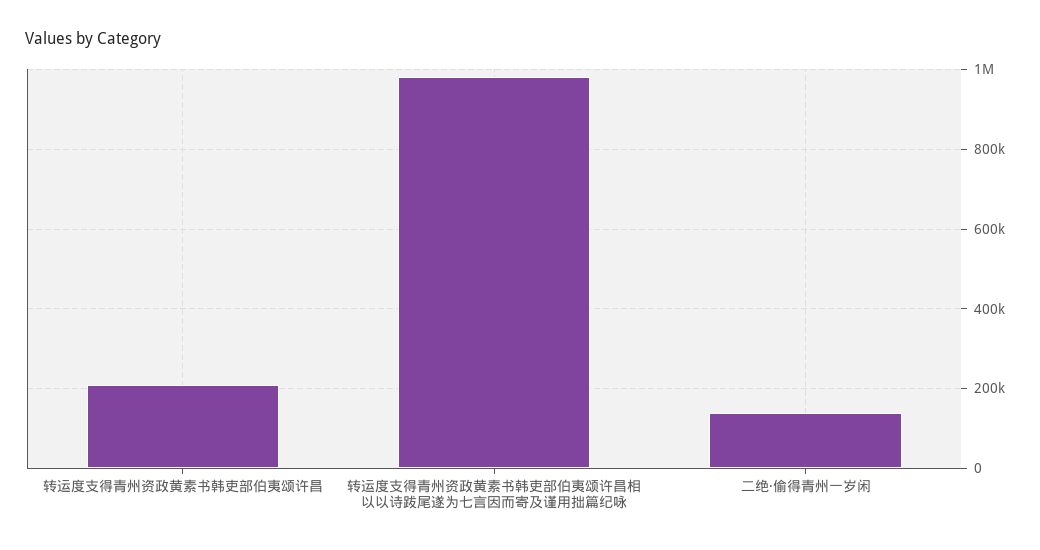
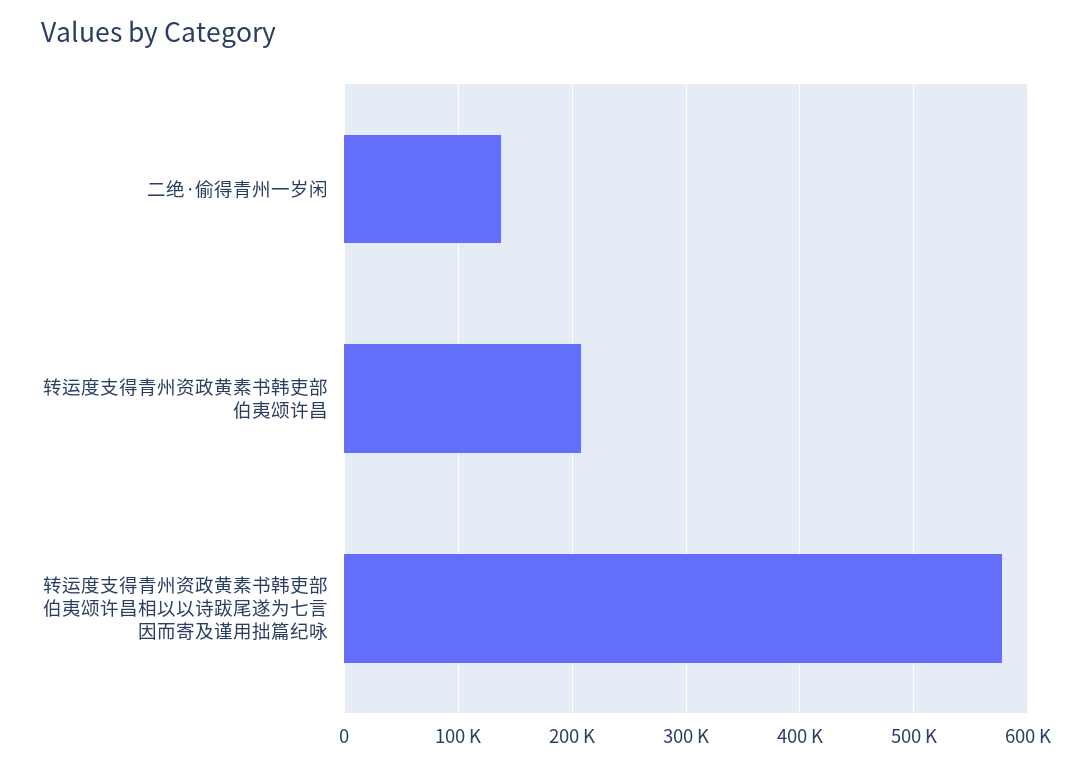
转运度支得青州资政黄素书韩吏部伯夷颂许昌相以以诗跋尾遂为七言因而寄及谨用拙篇纪咏: 980000 -> 580000

